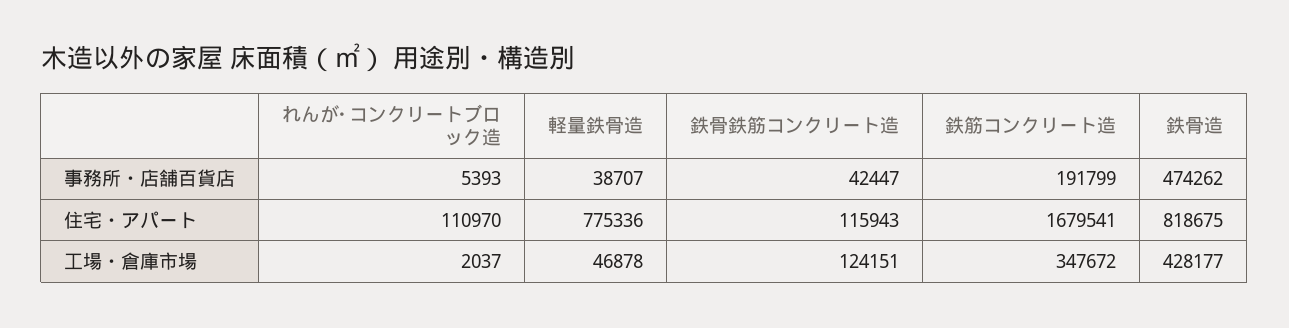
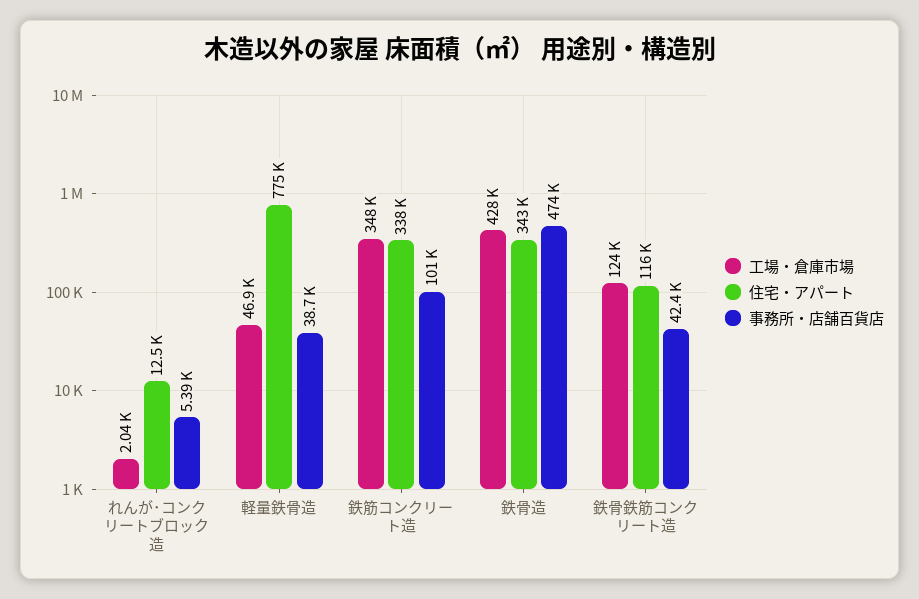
事務所・店舗百貨店, 鉄筋コンクリート造: 191799 -> 101000
住宅・アパート, れんが･コンクリートブロック造: 110970 -> 12500
住宅・アパート, 鉄筋コンクリート造: 1679541 -> 338000
住宅・アパート, 鉄骨造: 818675 -> 343000

